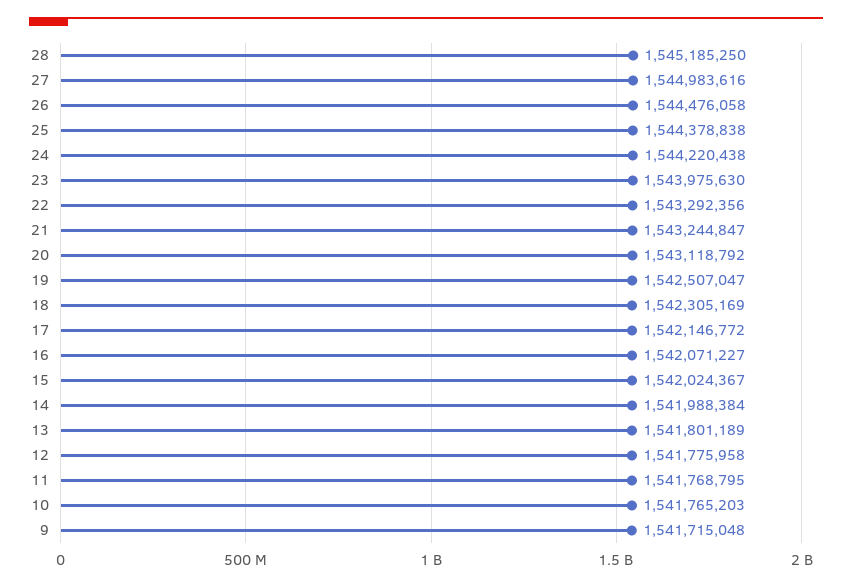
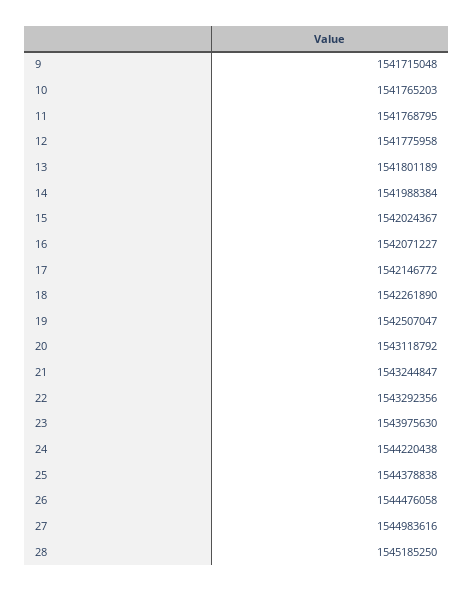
18: 1542305169 -> 1542261890

